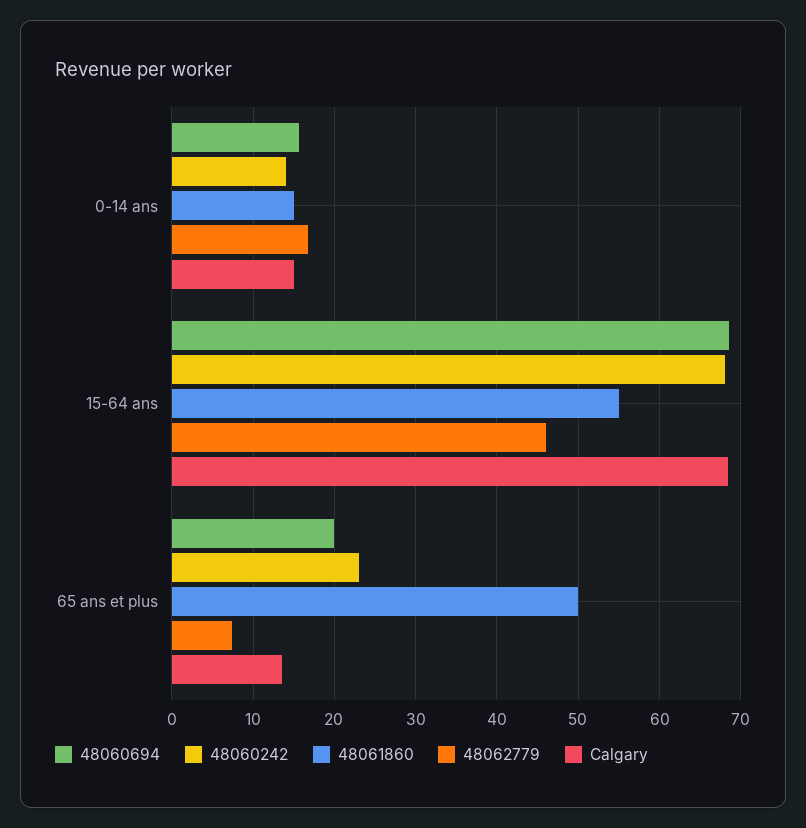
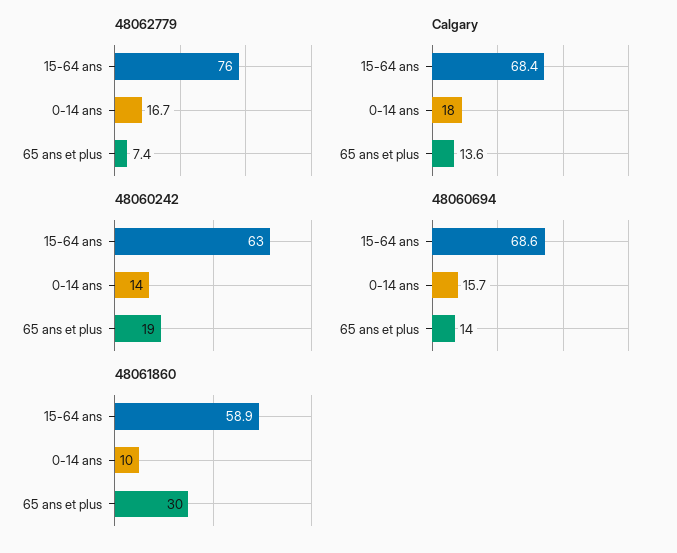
48061860, 0-14 ans: 15 -> 10
Calgary, 0-14 ans: 15 -> 18
48060242, 15-64 ans: 68 -> 63
48061860, 15-64 ans: 55 -> 58.9
48062779, 15-64 ans: 46 -> 76
48060694, 65 ans et plus: 20 -> 14
48060242, 65 ans et plus: 23 -> 19
48061860, 65 ans et plus: 50 -> 30

